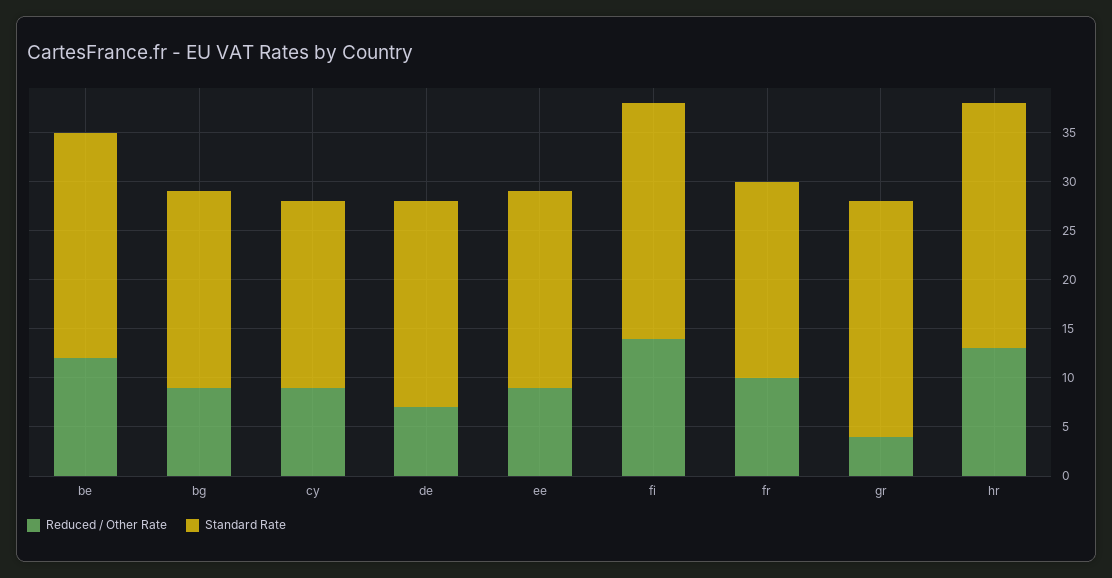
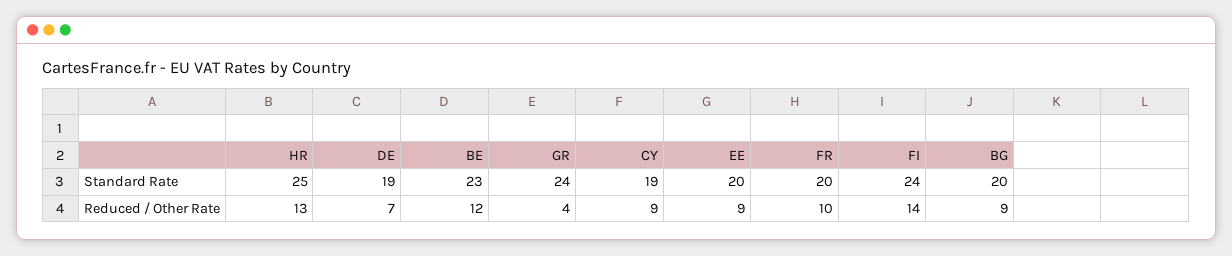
Standard Rate, de: 21 -> 19

